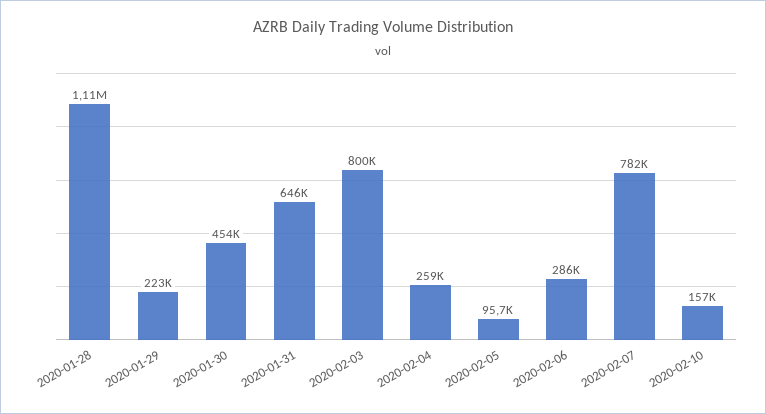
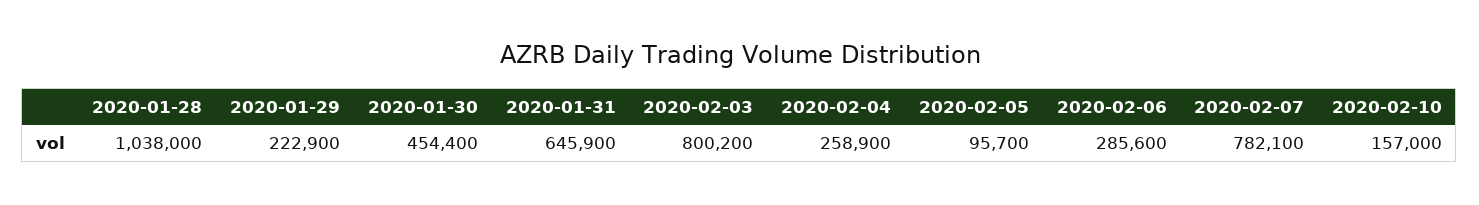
2020-01-28: 1110000 -> 1038000

